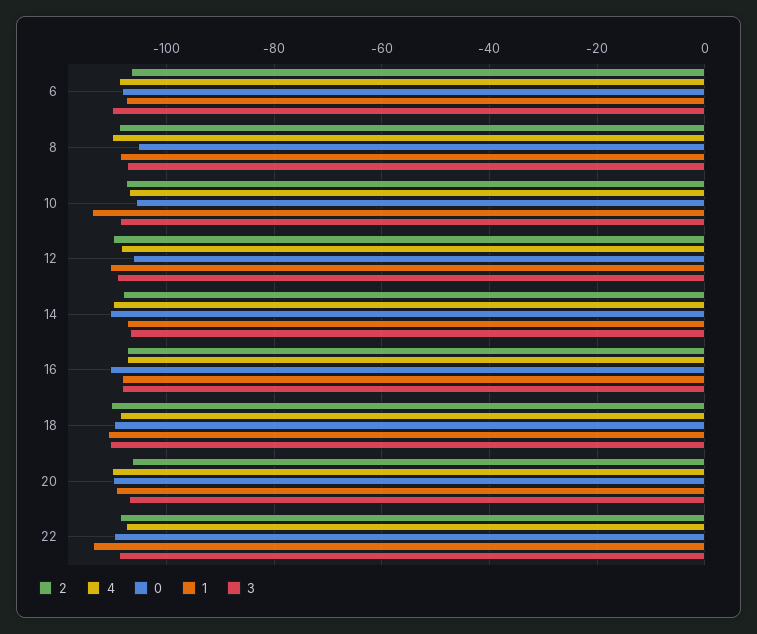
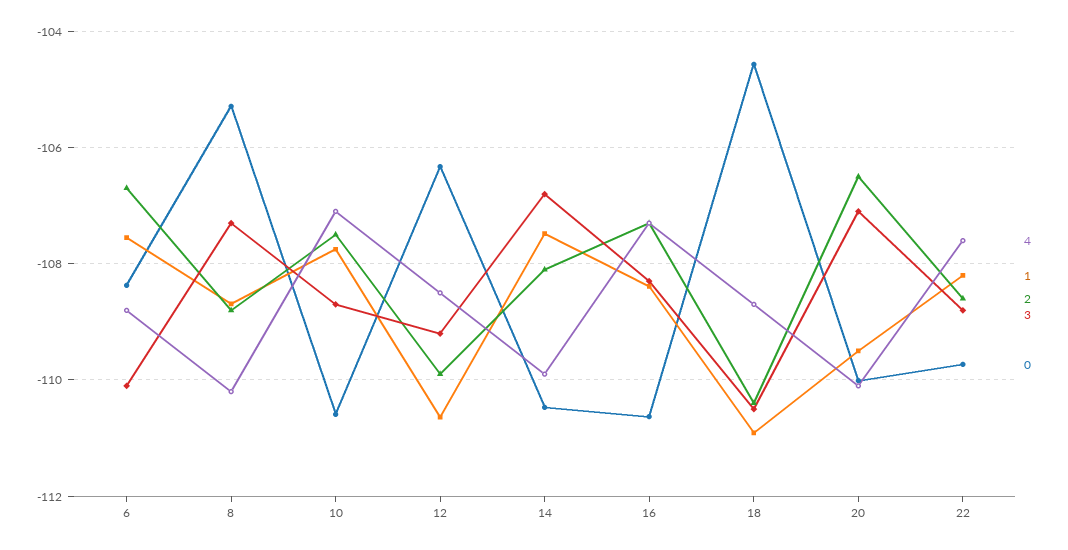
0, 10: -106 -> -110.6
1, 10: -114 -> -107.8
0, 18: -110 -> -104.6
1, 22: -114 -> -108.2

